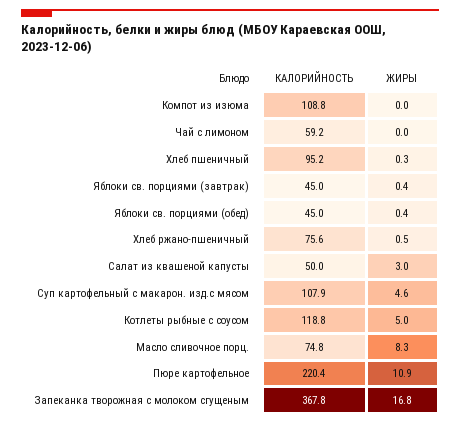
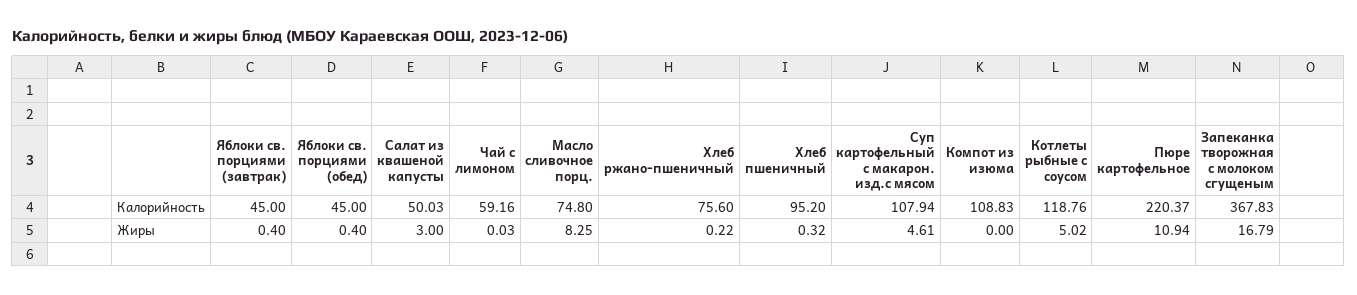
ЖИРЫ, Хлеб ржано-пшеничный: 0.5 -> 0.22

